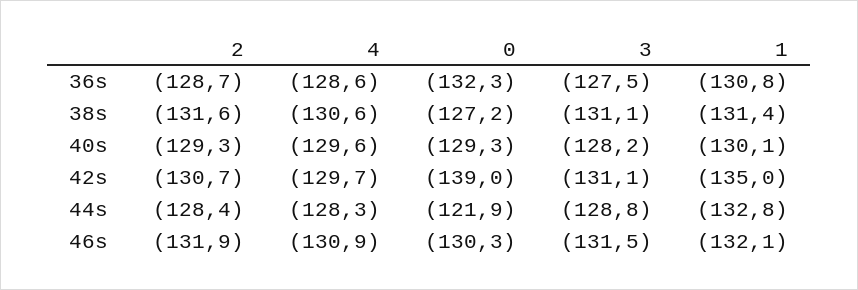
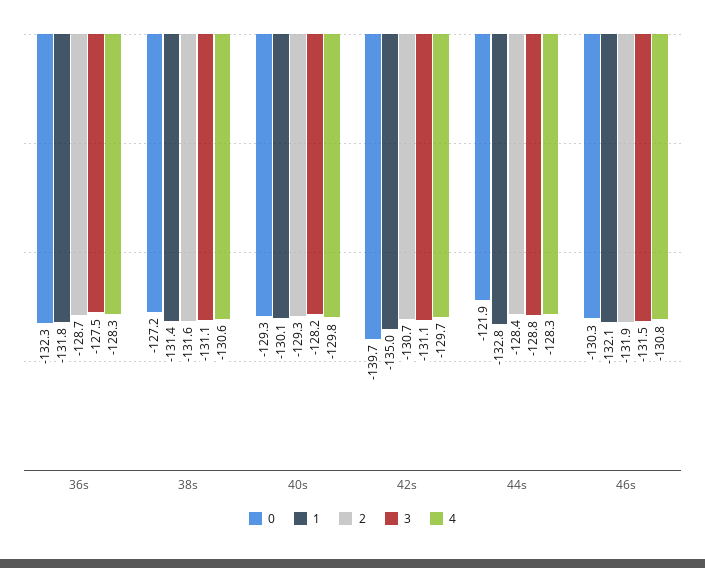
4, 36s: -128.6 -> -128.3
1, 36s: -130.8 -> -131.8
4, 40s: -129.6 -> -129.8
0, 42s: -139 -> -139.7
4, 46s: -130.9 -> -130.8

